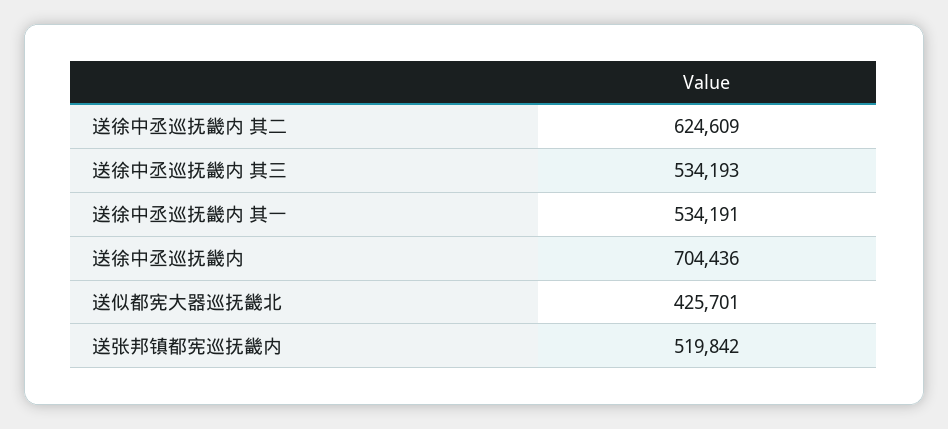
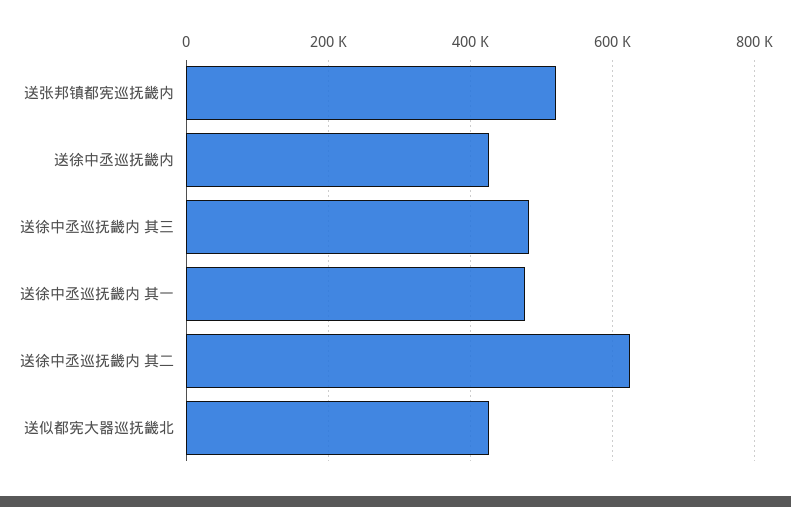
送徐中丞巡抚畿内 其三: 534193 -> 480000
送徐中丞巡抚畿内 其一: 534191 -> 480000
送徐中丞巡抚畿内: 704436 -> 420000

